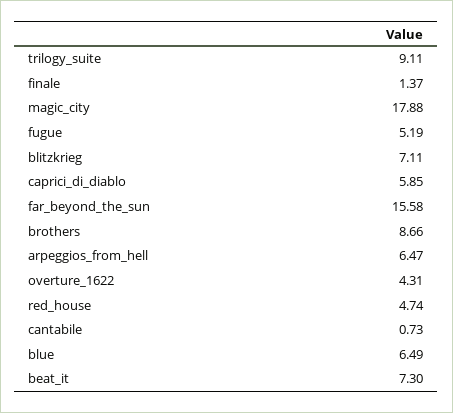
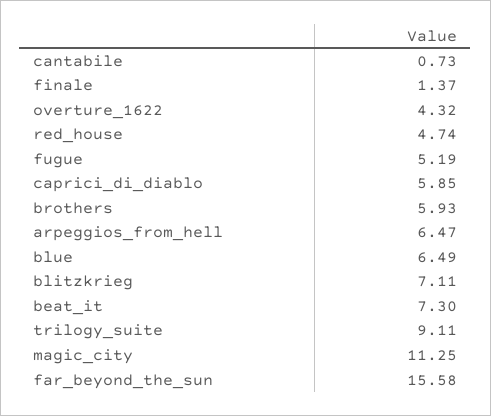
magic_city: 17.88 -> 11.25
brothers: 8.66 -> 5.93
overture_1622: 4.31 -> 4.32

